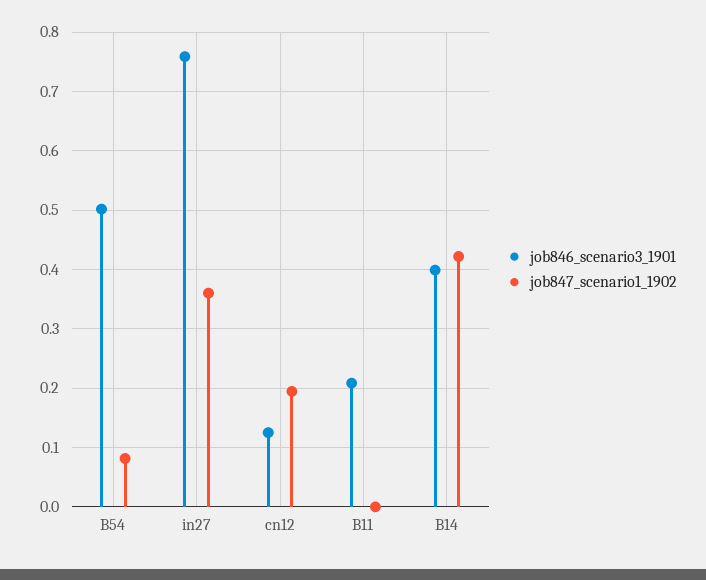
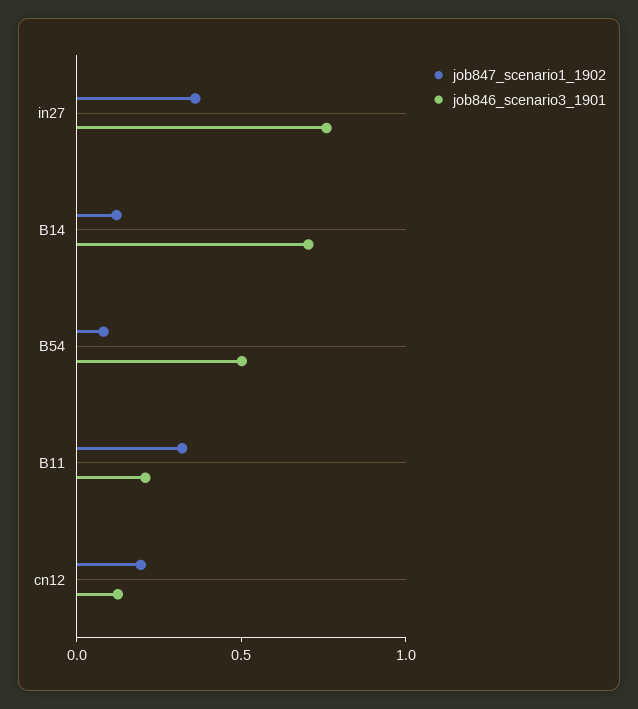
job847_scenario1_1902, B11: 0 -> 0.3
job846_scenario3_1901, B14: 0.4 -> 0.7
job847_scenario1_1902, B14: 0.42 -> 0.1

